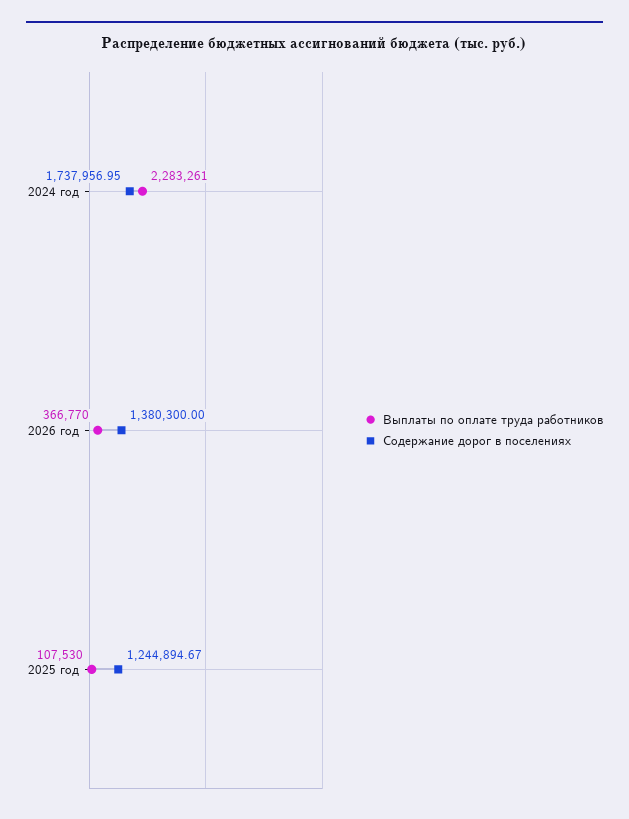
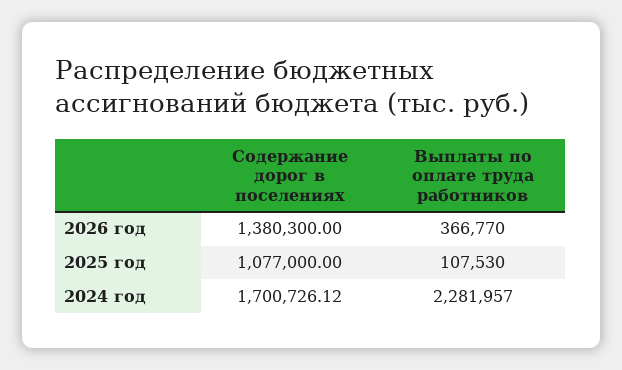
Выплаты по оплате труда работников, 2024 год: 2283261 -> 2281957
Содержание дорог в поселениях, 2024 год: 1737956.95 -> 1700726.12
Содержание дорог в поселениях, 2025 год: 1244894.67 -> 1077000

